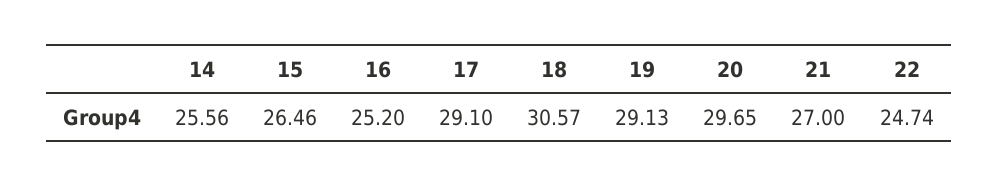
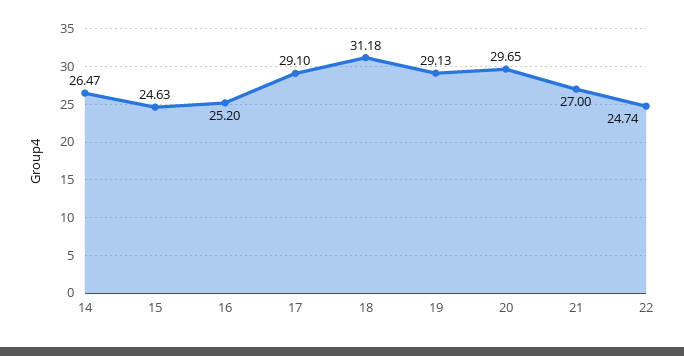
14: 25.56 -> 26.47
15: 26.46 -> 24.63
18: 30.57 -> 31.18

